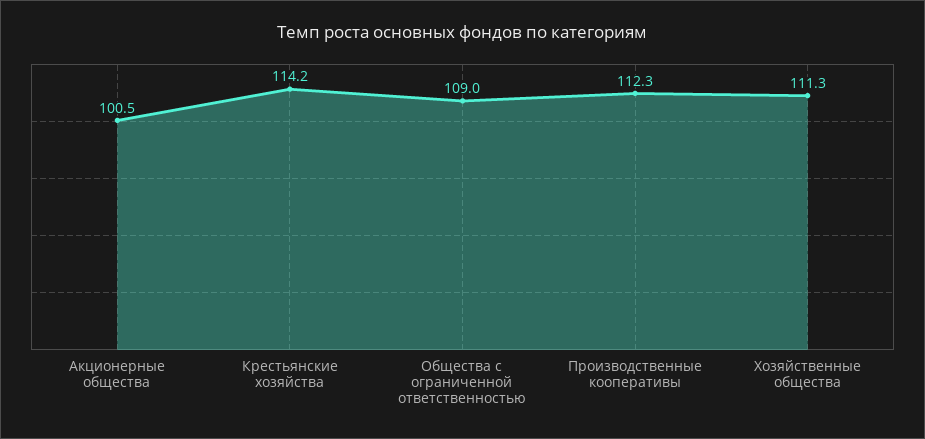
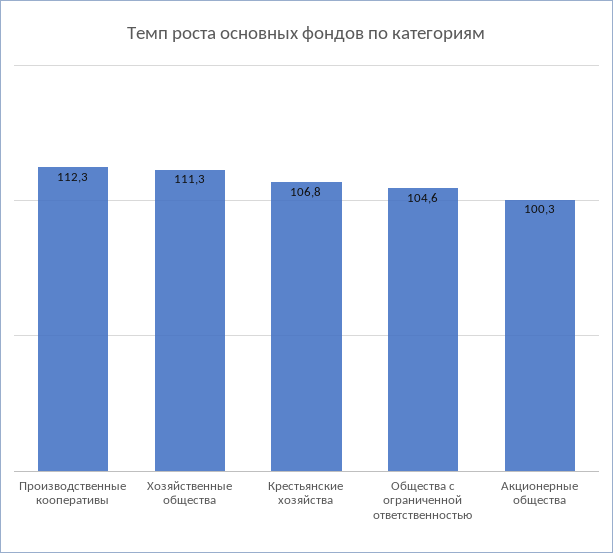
Акционерные общества: 100.5 -> 100.3
Крестьянские хозяйства: 114.2 -> 106.8
Общества с ограниченной ответственностью: 109 -> 104.6

